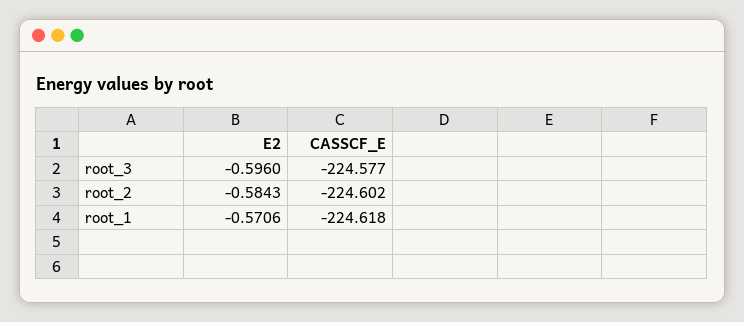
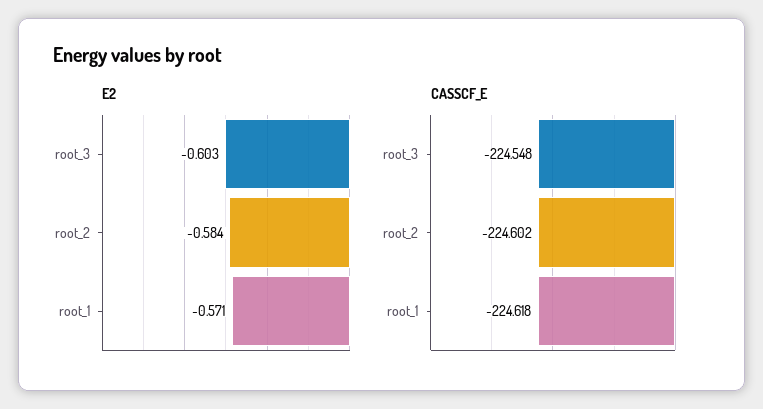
E2, root_3: -0.596 -> -0.603
CASSCF_E, root_3: -224.577 -> -224.548

